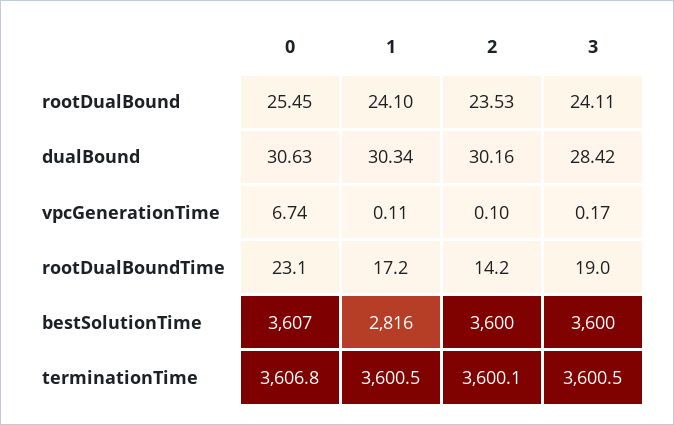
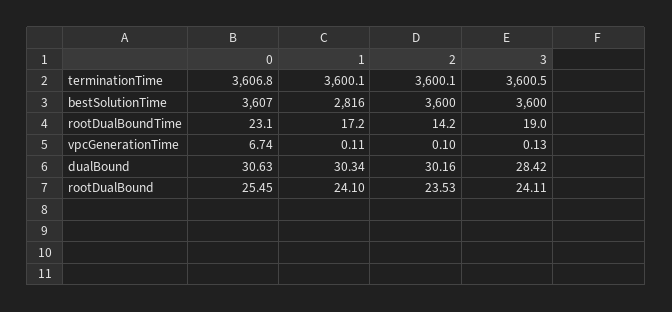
3, vpcGenerationTime: 0.17 -> 0.13
1, terminationTime: 3600.5 -> 3600.1

